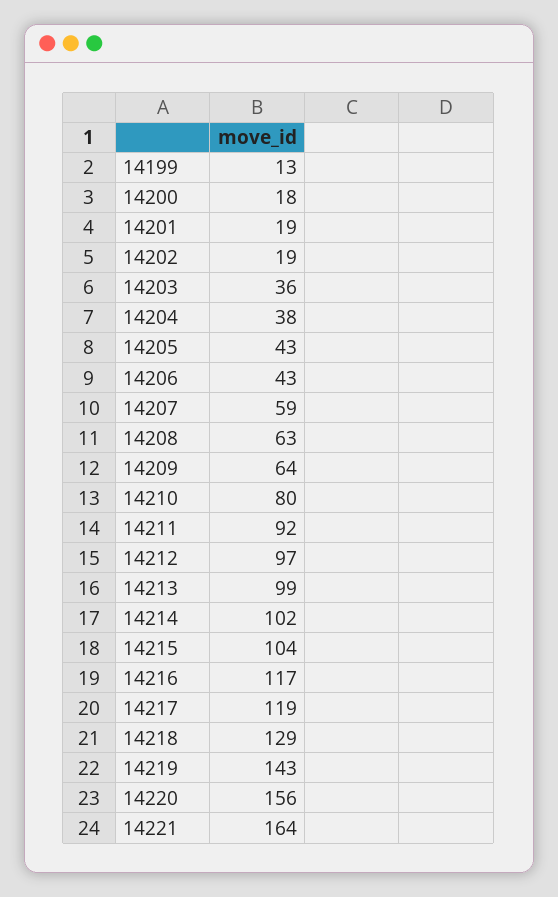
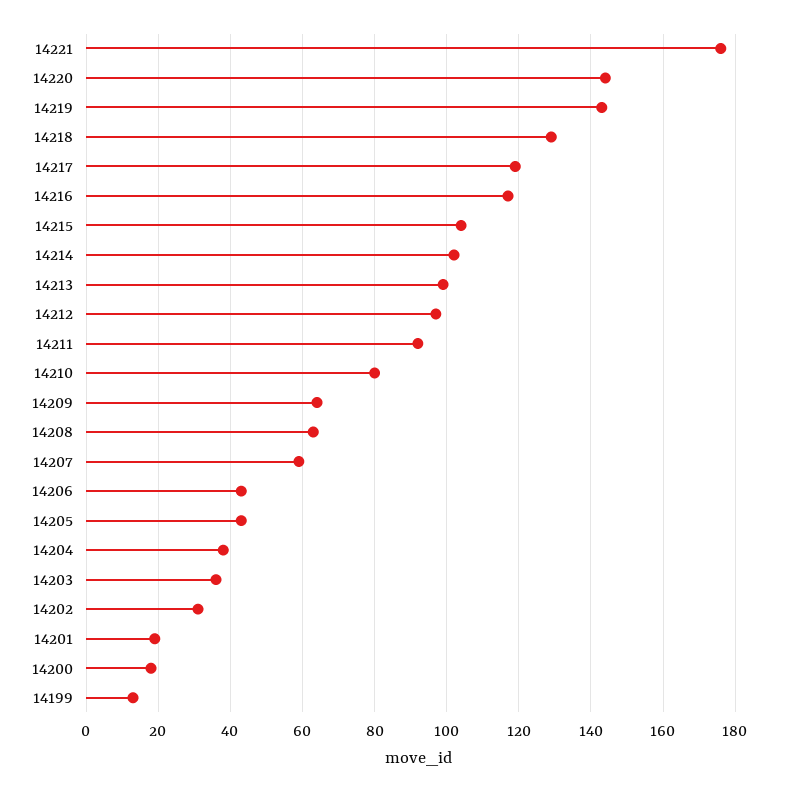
14202: 19 -> 30
14220: 156 -> 145
14221: 164 -> 175

